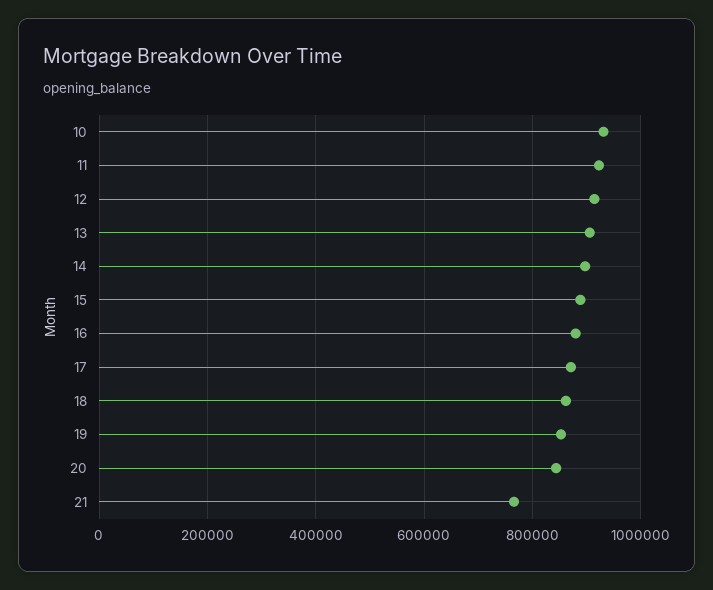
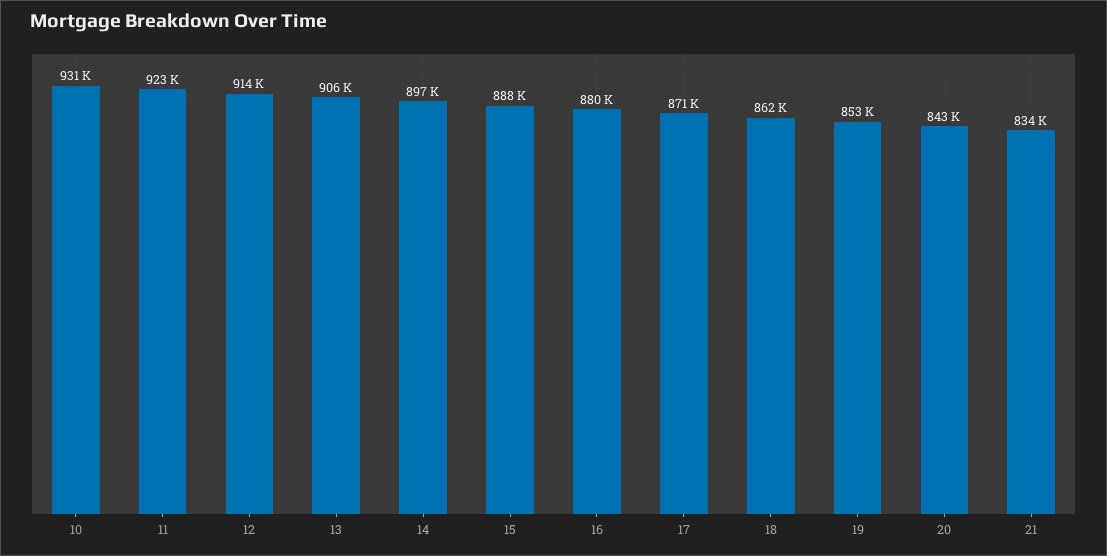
21: 760000 -> 834000

